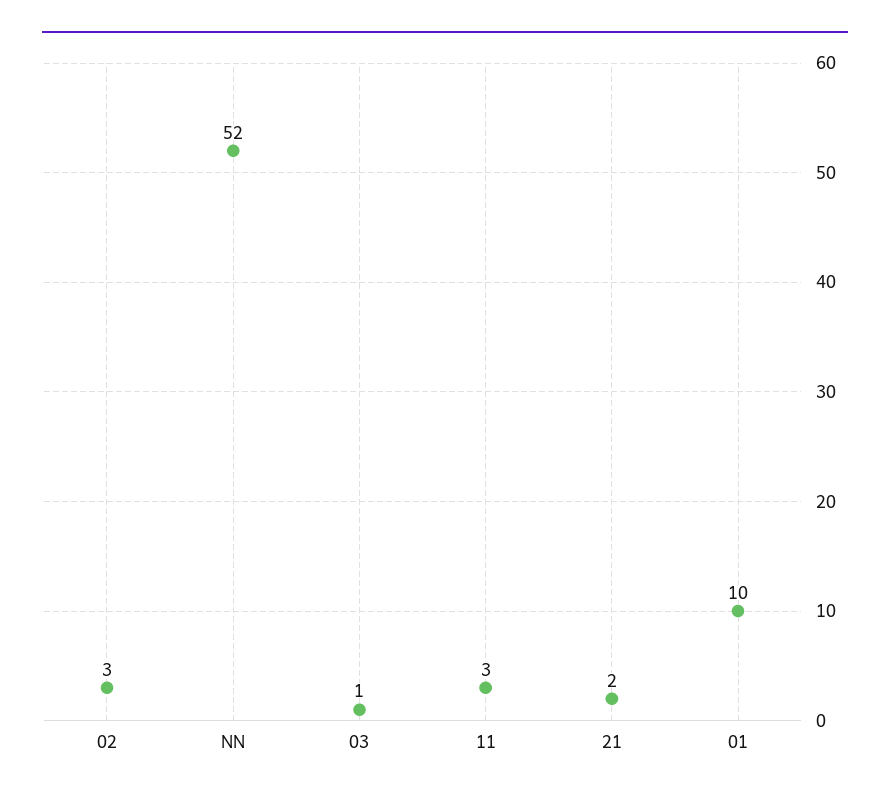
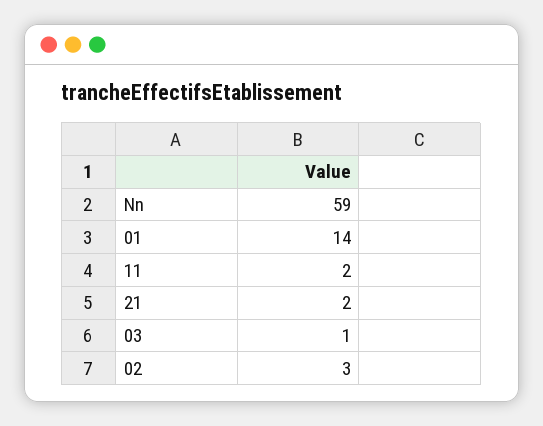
NN: 52 -> 59
11: 3 -> 2
01: 10 -> 14

